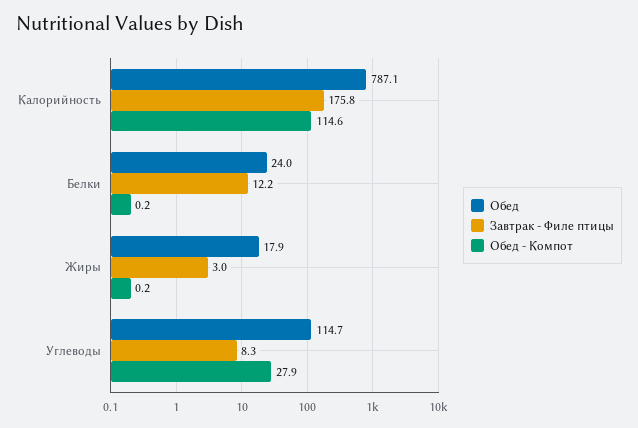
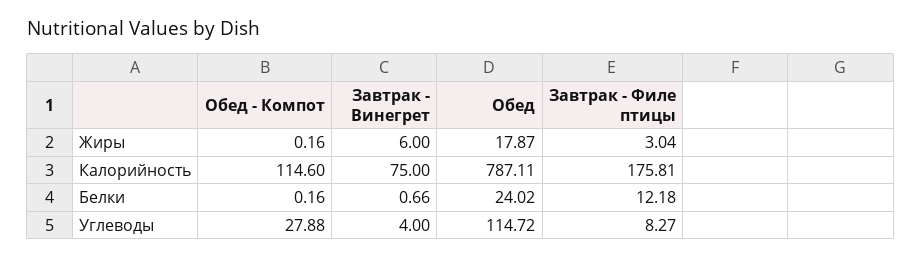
Завтрак - Винегрет, Жиры: none -> 6
Завтрак - Винегрет, Калорийность: none -> 75
Завтрак - Винегрет, Белки: none -> 0.66
Завтрак - Винегрет, Углеводы: none -> 4

